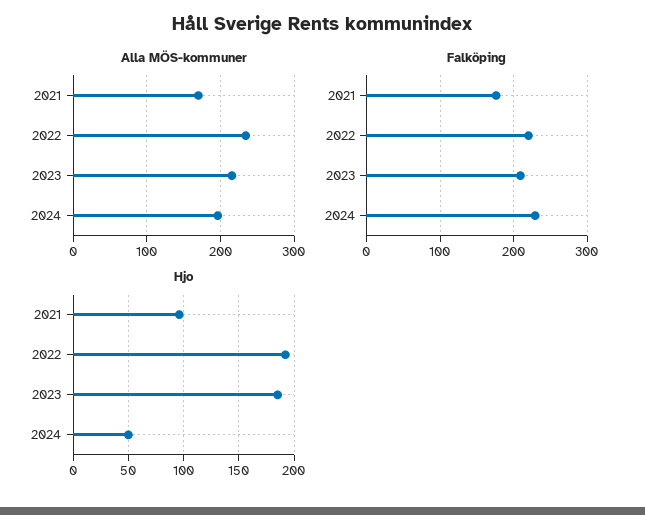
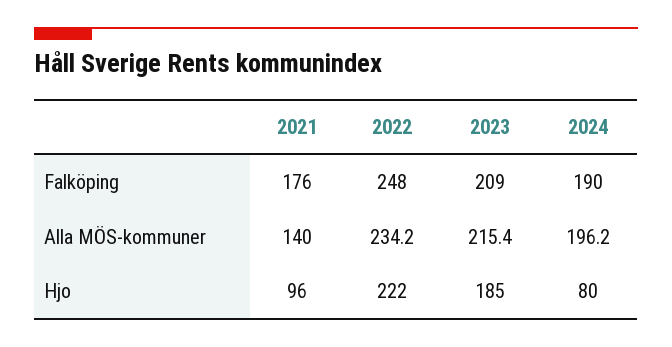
Alla MÖS-kommuner, 2021: 170 -> 140
Falköping, 2022: 220 -> 248
Falköping, 2024: 230 -> 190
Hjo, 2022: 190 -> 222
Hjo, 2024: 50 -> 80

